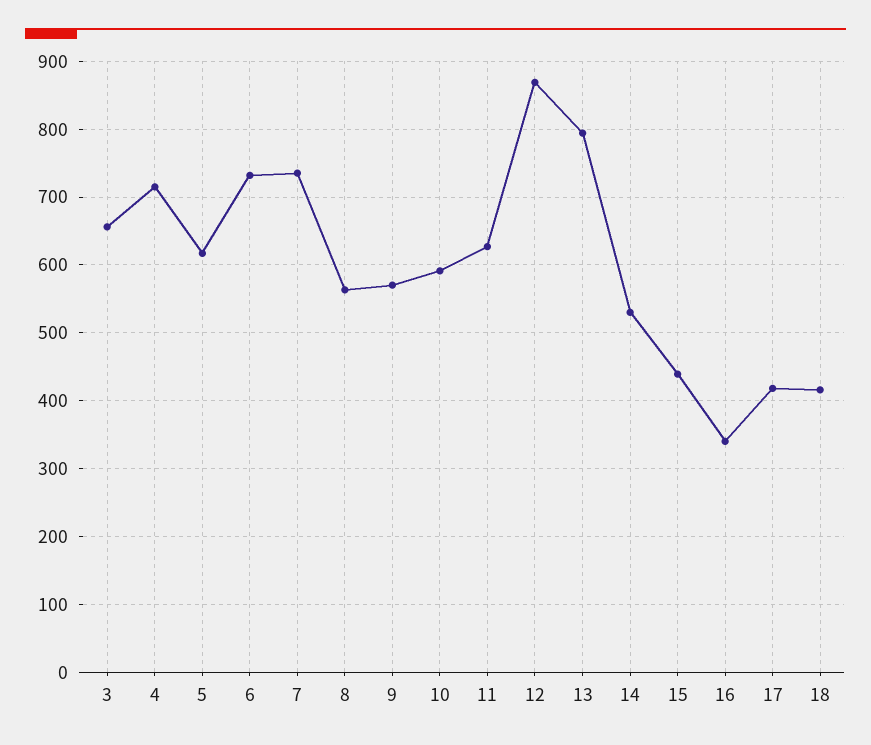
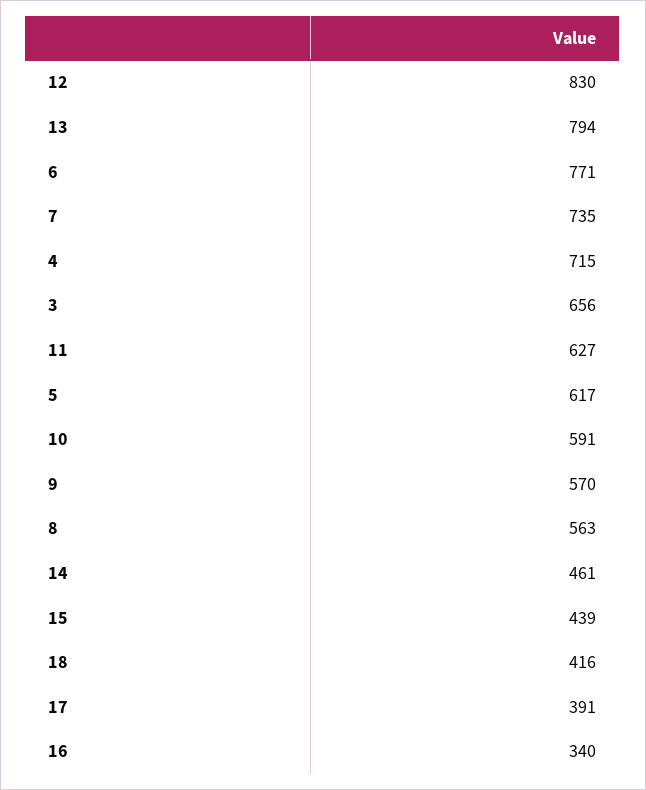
6: 730 -> 771
12: 870 -> 830
14: 530 -> 461
17: 420 -> 391

